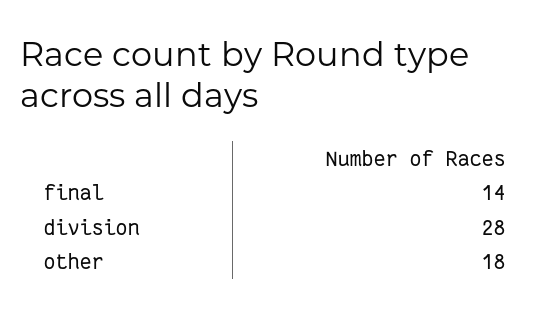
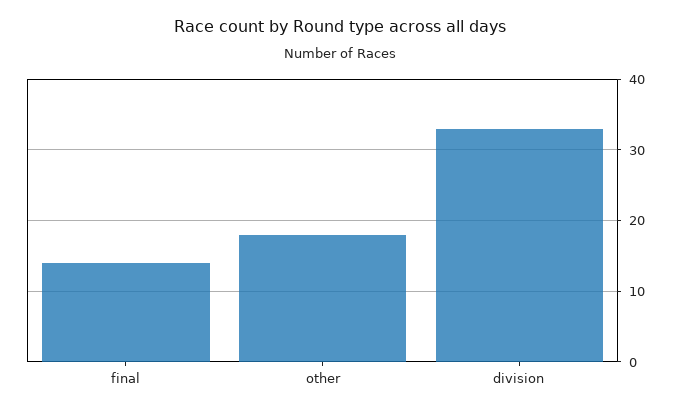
division: 28 -> 33

